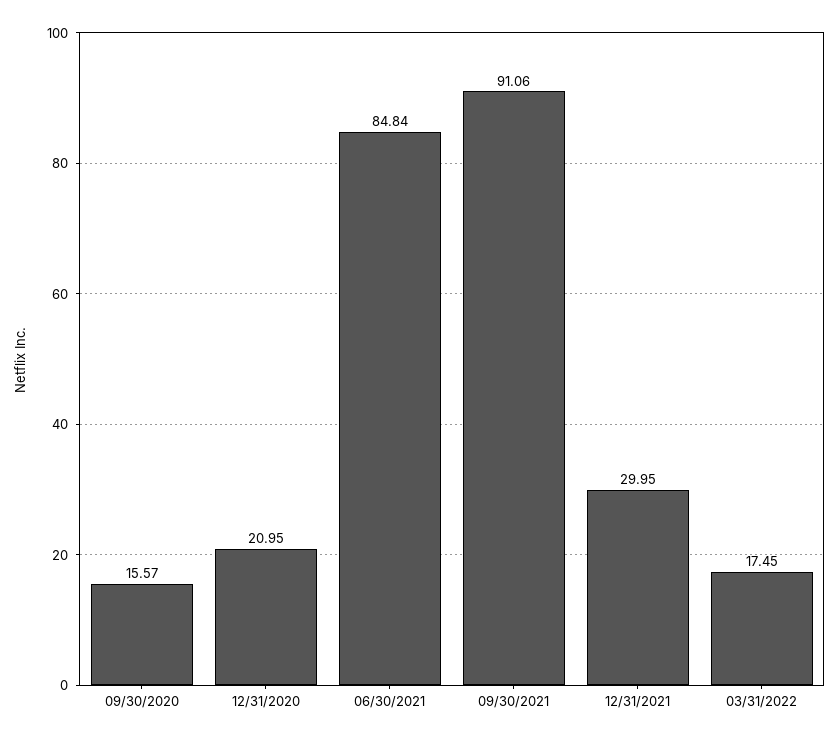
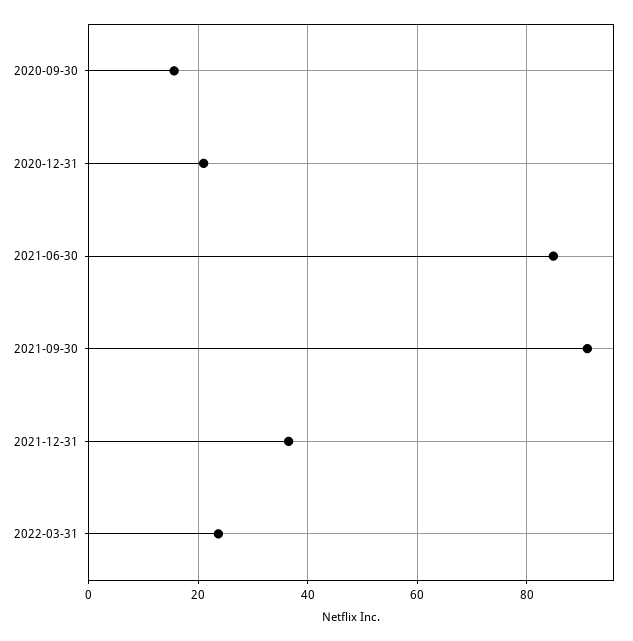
12/31/2021: 29.95 -> 36
03/31/2022: 17.45 -> 24

